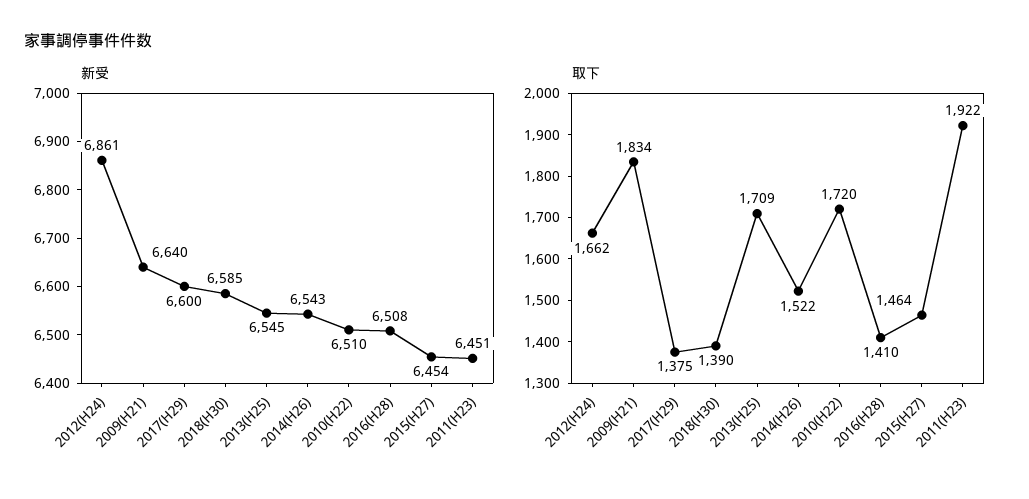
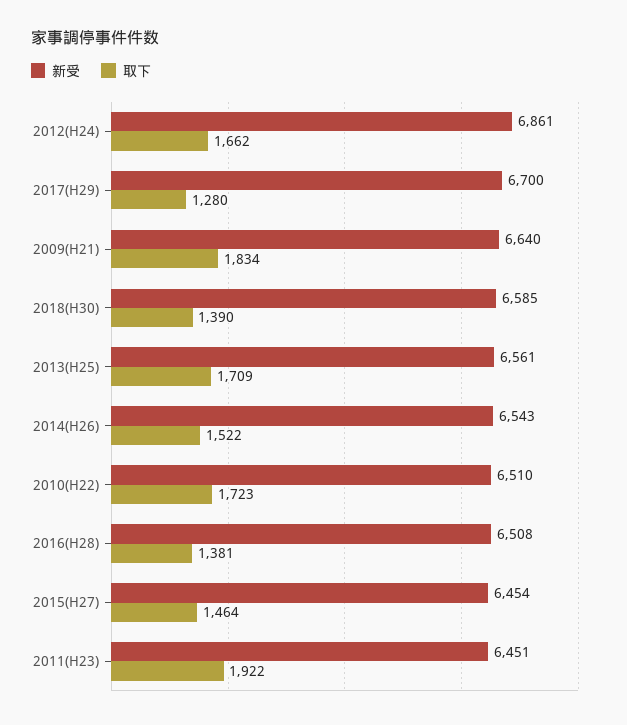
新受, 2017(H29): 6600 -> 6700
新受, 2013(H25): 6545 -> 6561
取下, 2017(H29): 1375 -> 1280
取下, 2010(H22): 1720 -> 1723
取下, 2016(H28): 1410 -> 1381

